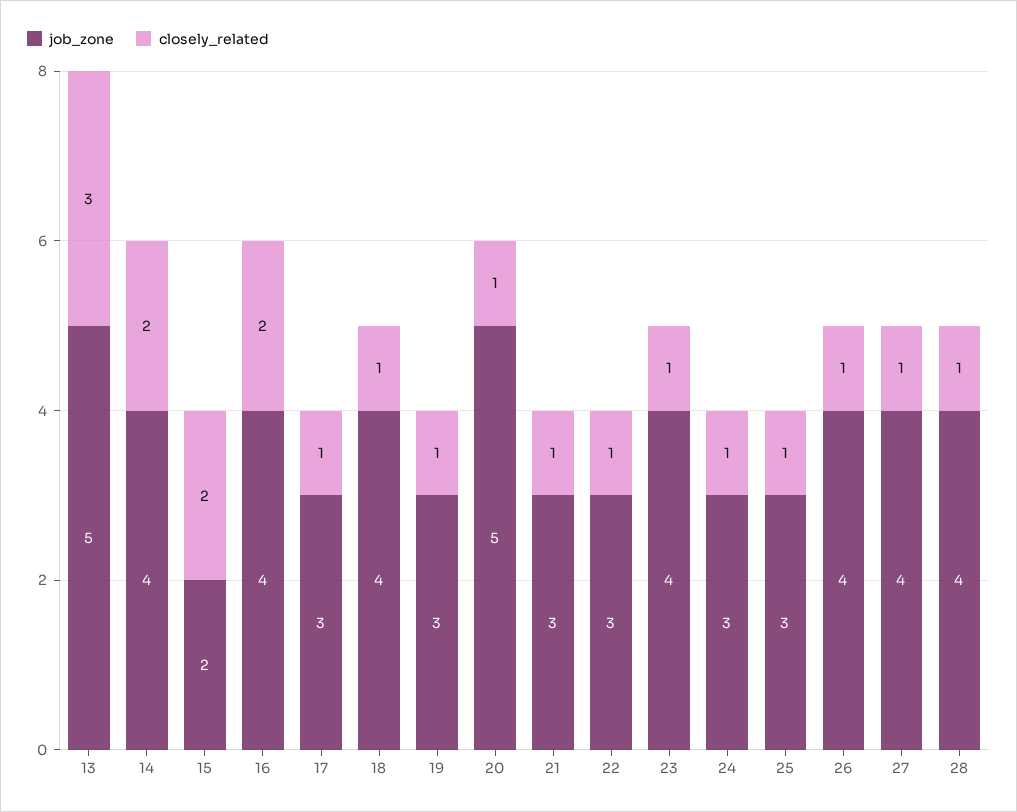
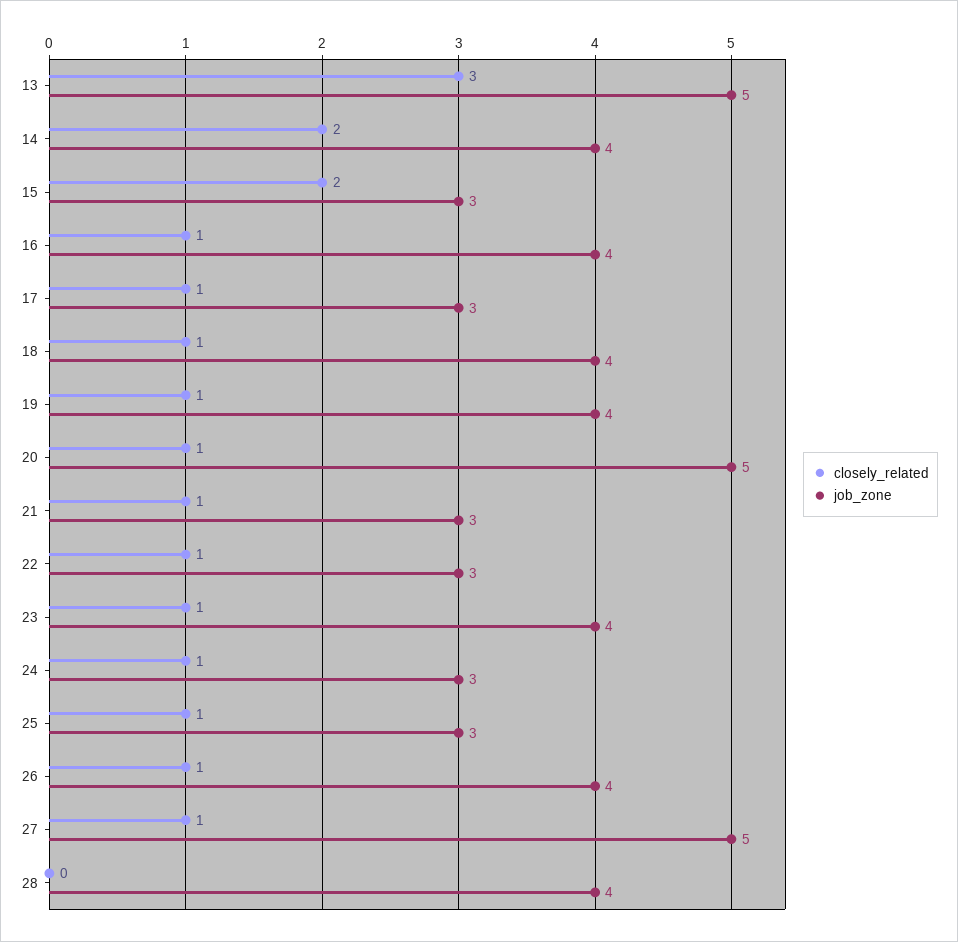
job_zone, 15: 2 -> 3
closely_related, 16: 2 -> 1
job_zone, 19: 3 -> 4
job_zone, 27: 4 -> 5
closely_related, 28: 1 -> 0

